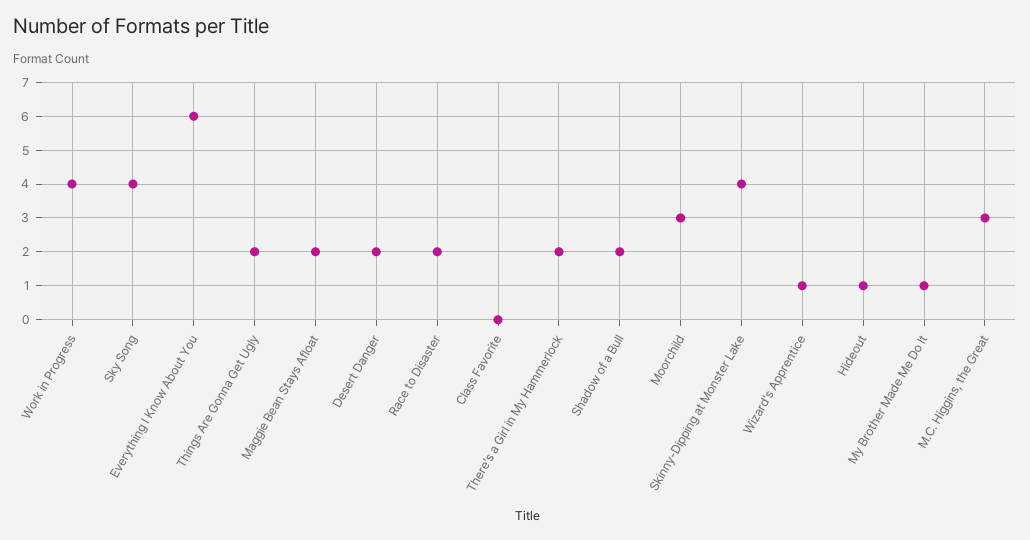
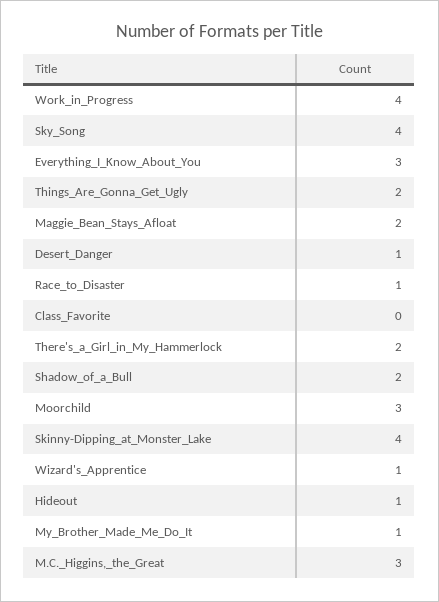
Everything I Know About You: 6 -> 3
Desert Danger: 2 -> 1
Race to Disaster: 2 -> 1

